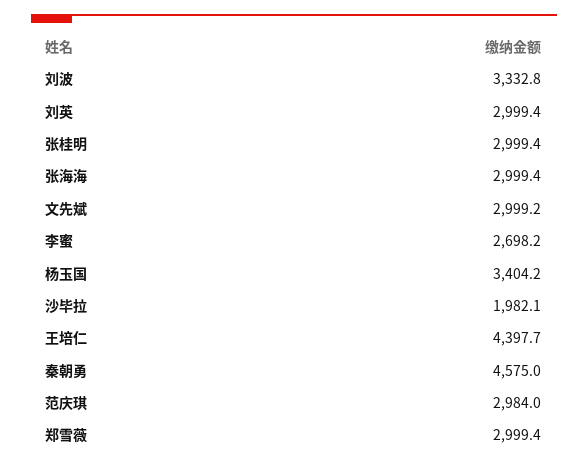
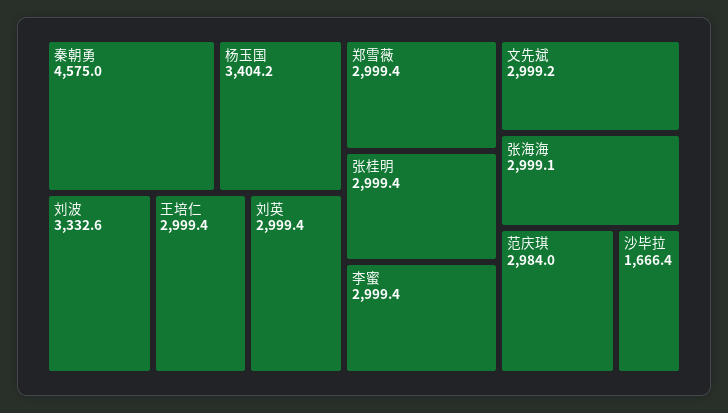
刘波: 3332.8 -> 3332.6
张海海: 2999.4 -> 2999.1
李蜜: 2698.2 -> 2999.4
沙毕拉: 1982.1 -> 1666.4
王培仁: 4397.7 -> 2999.4

